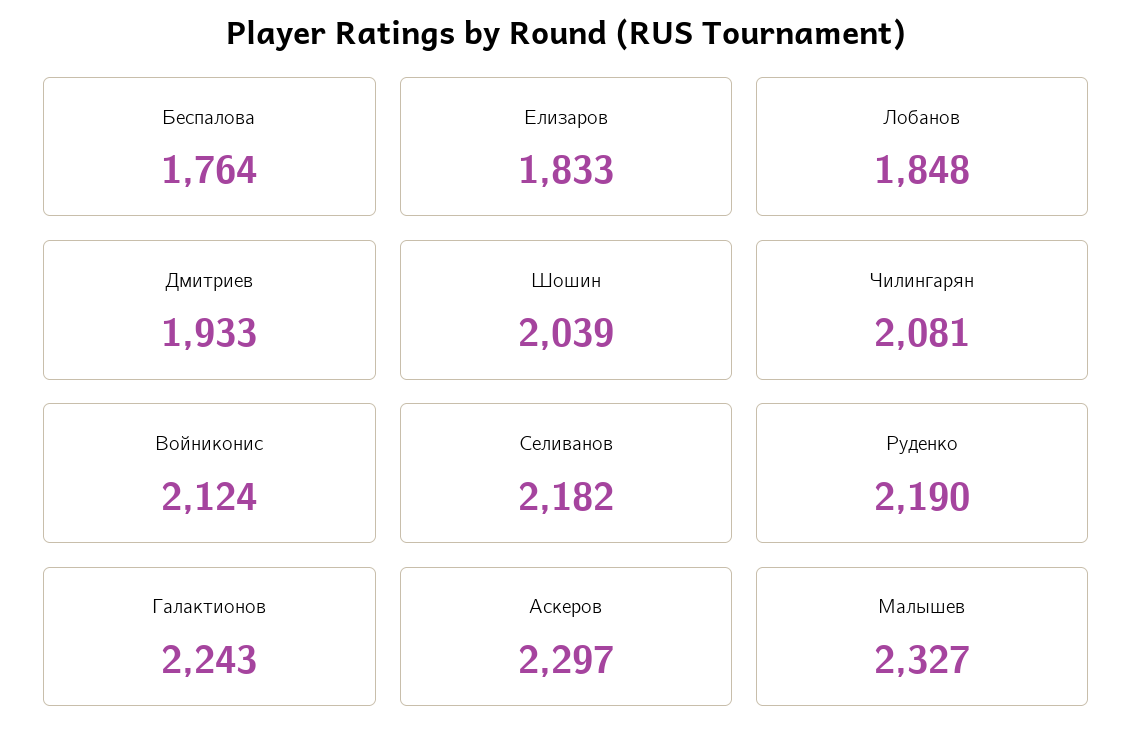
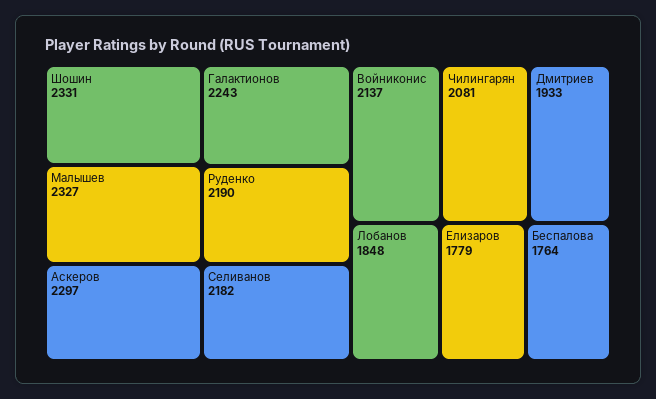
Елизаров: 1833 -> 1779
Шошин: 2039 -> 2331
Войниконис: 2124 -> 2137

